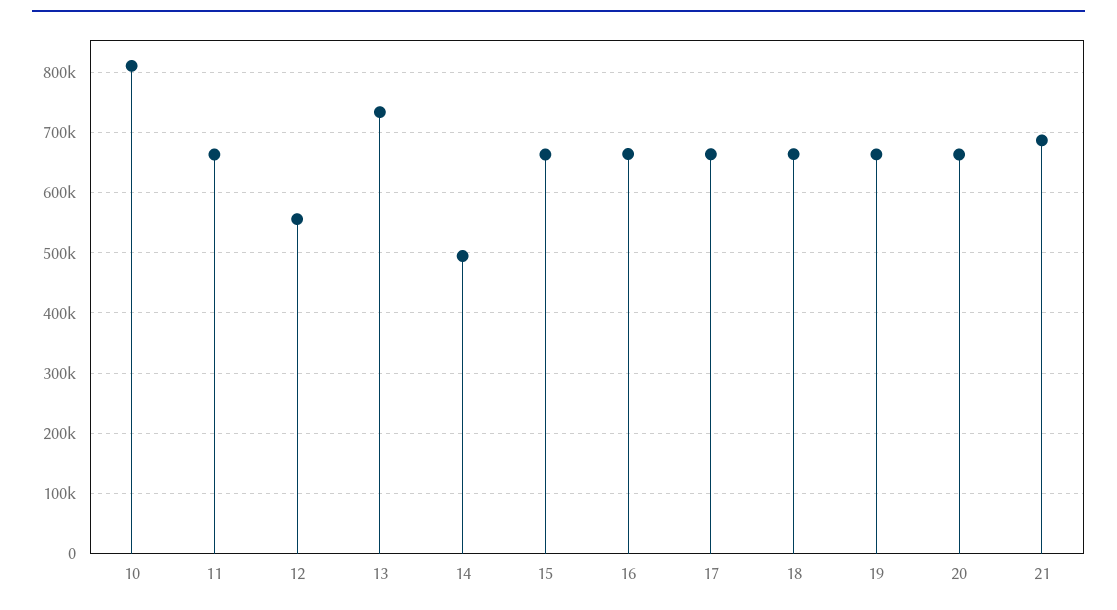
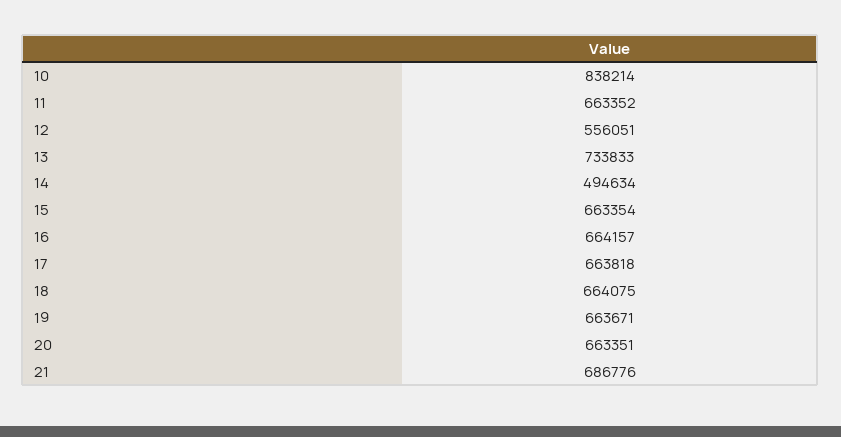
10: 810000 -> 838214

